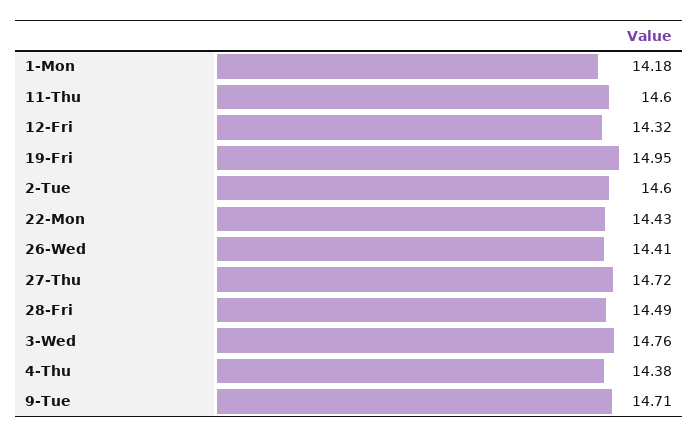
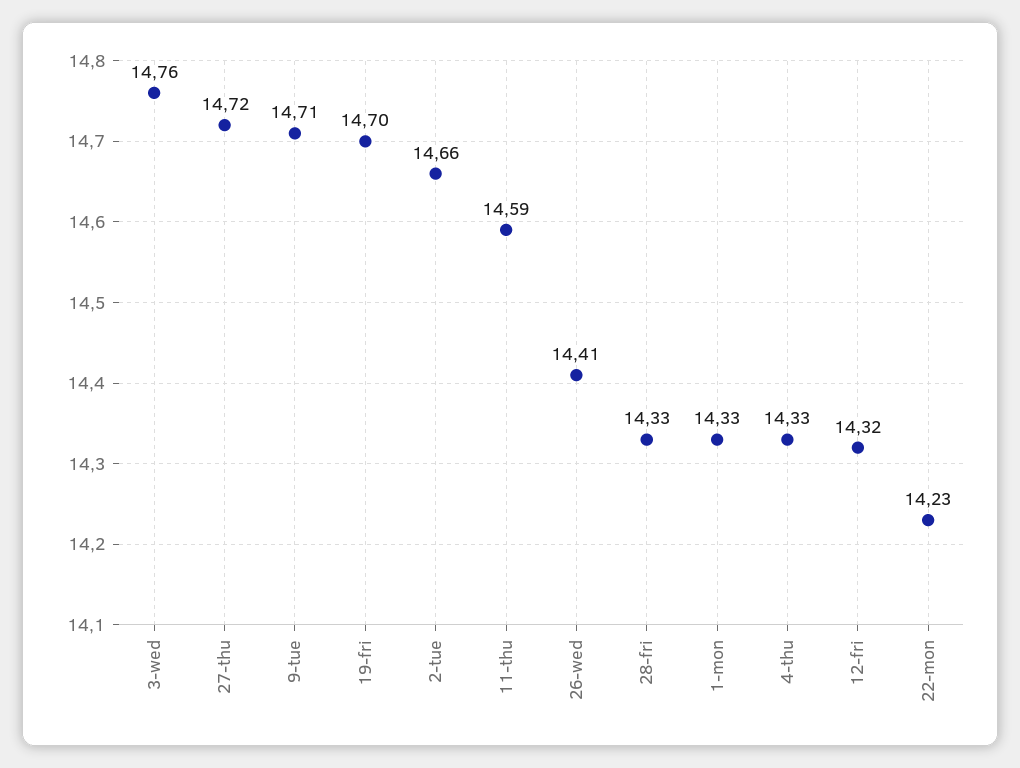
1-Mon: 14.18 -> 14.33
11-Thu: 14.6 -> 14.59
19-Fri: 14.95 -> 14.7
2-Tue: 14.6 -> 14.66
22-Mon: 14.43 -> 14.23
28-Fri: 14.49 -> 14.33
4-Thu: 14.38 -> 14.33

